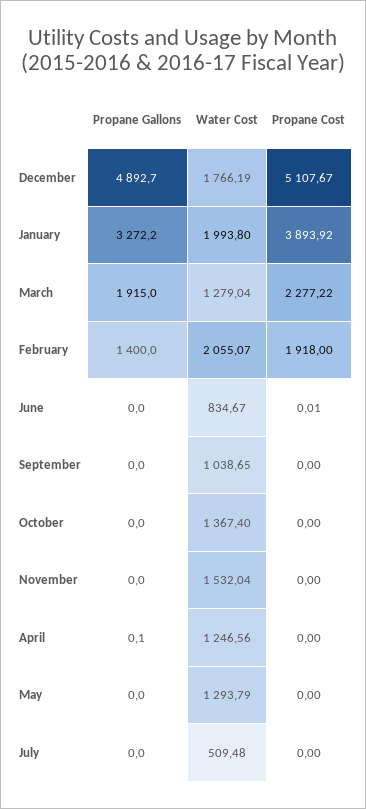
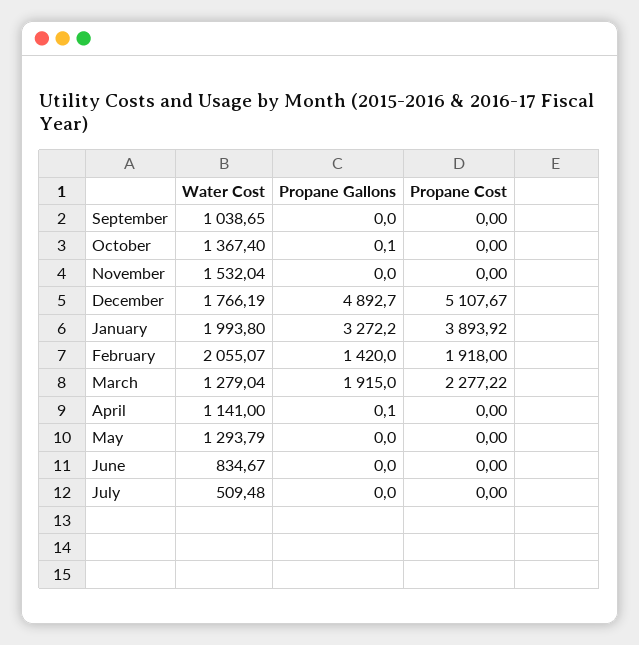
Propane Gallons, February: 1400 -> 1420
Propane Cost, June: 0.01 -> 0
Propane Gallons, October: 0 -> 0.1
Water Cost, April: 1246.56 -> 1141

